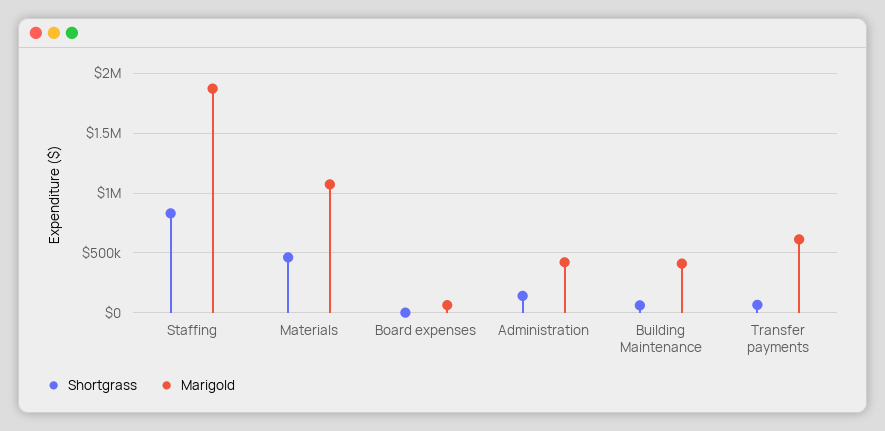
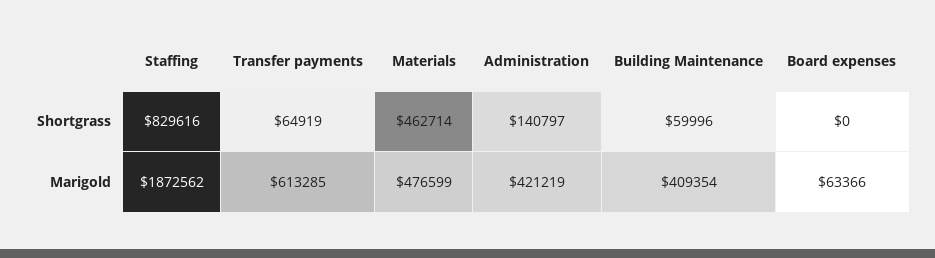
Marigold, Materials: 1100000 -> 476599

